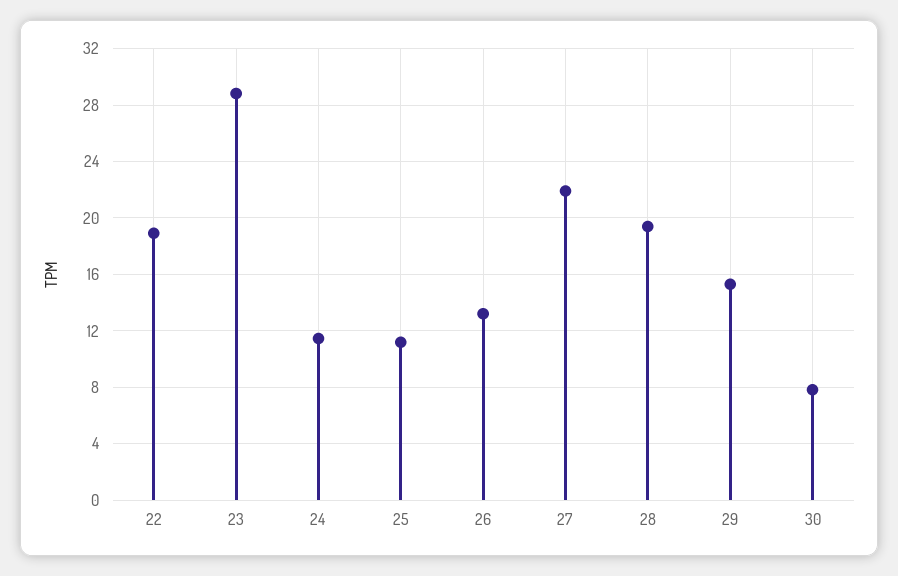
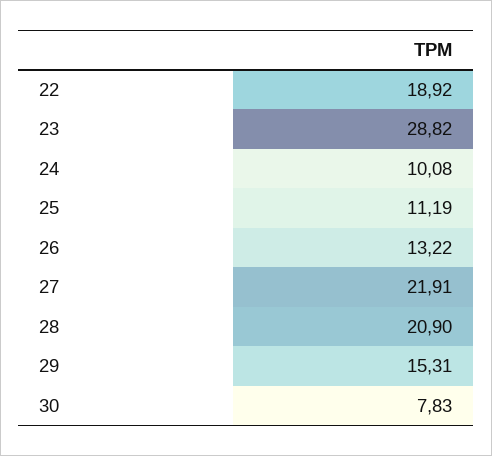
24: 11.5 -> 10.08
28: 19.5 -> 20.9

